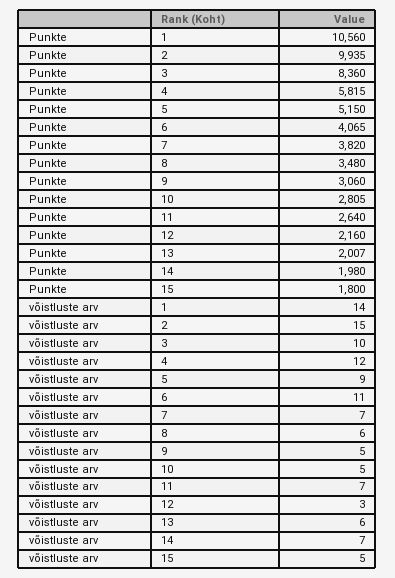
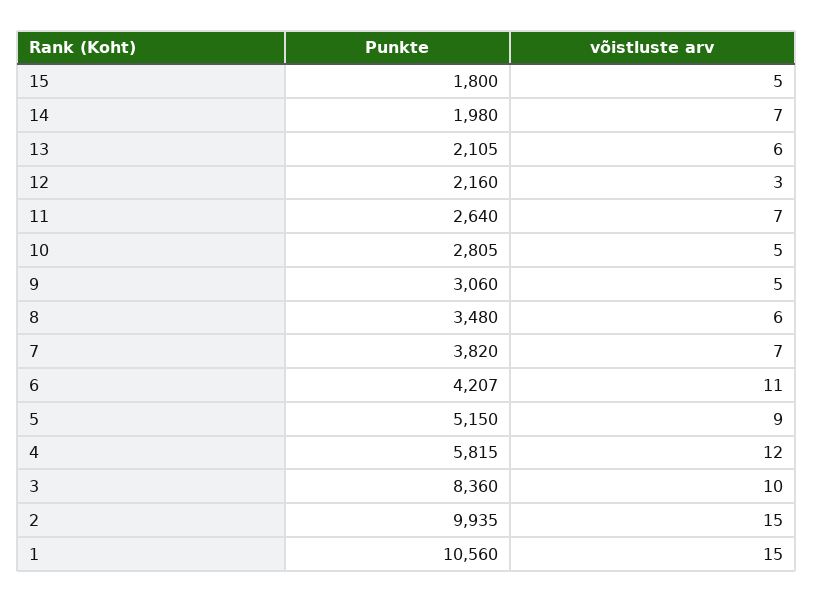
Punkte, 6: 4065 -> 4207
Punkte, 13: 2007 -> 2105
võistluste arv, 1: 14 -> 15

